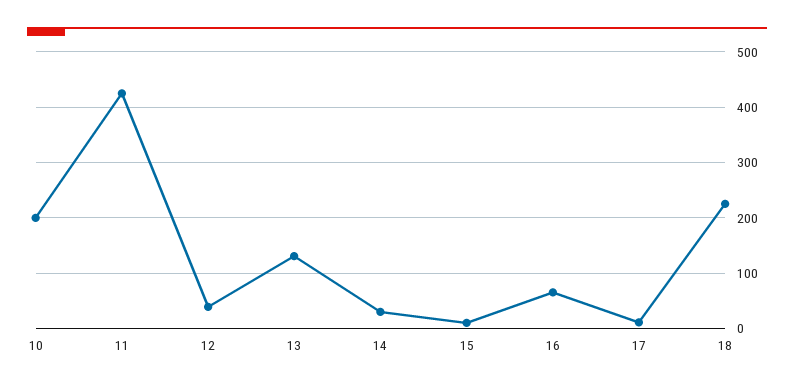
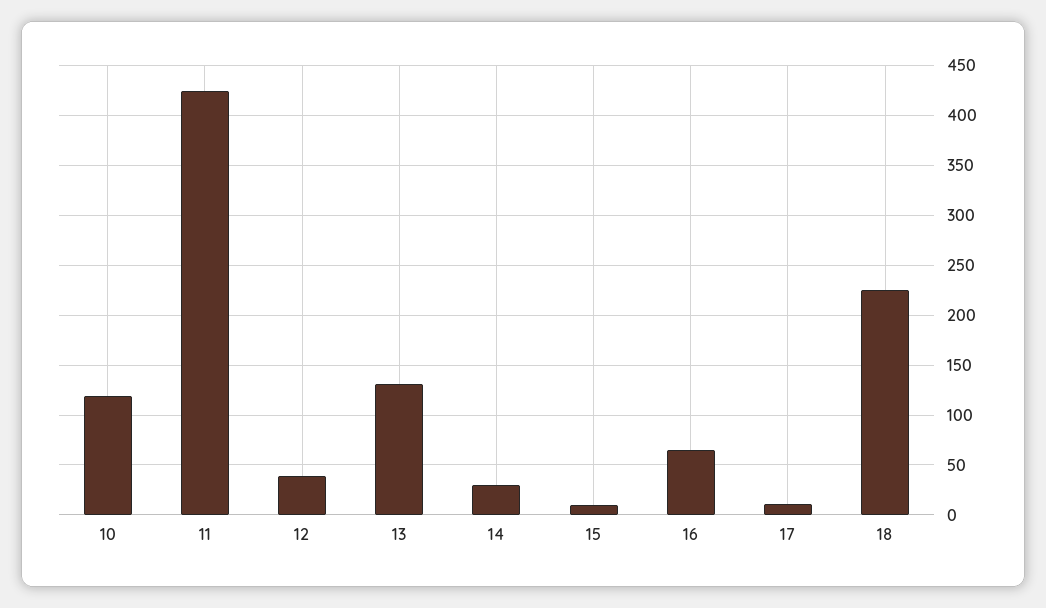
10: 200 -> 120

